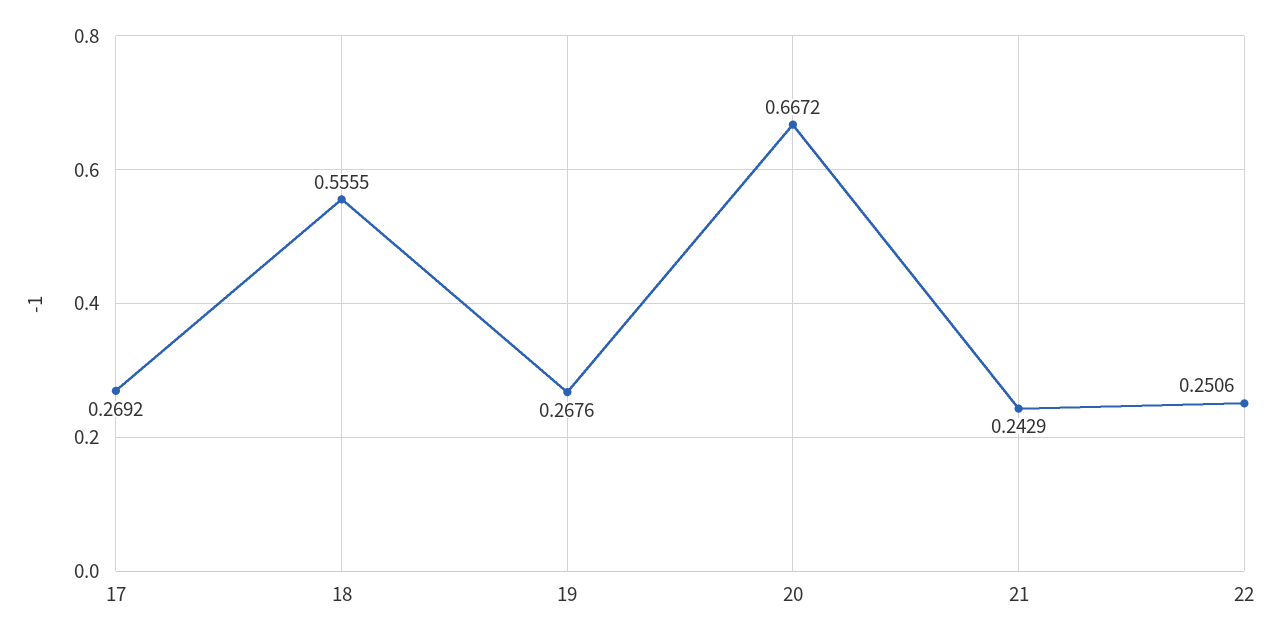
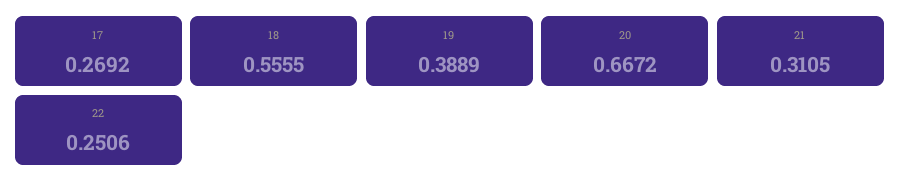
19: 0.2676 -> 0.3889
21: 0.2429 -> 0.3105

